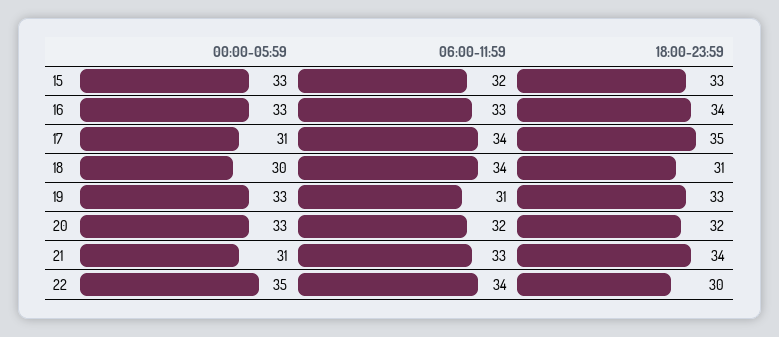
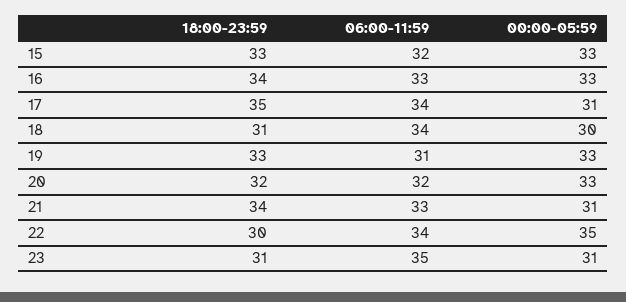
18:00-23:59, 23: none -> 31
06:00-11:59, 23: none -> 35
00:00-05:59, 23: none -> 31

